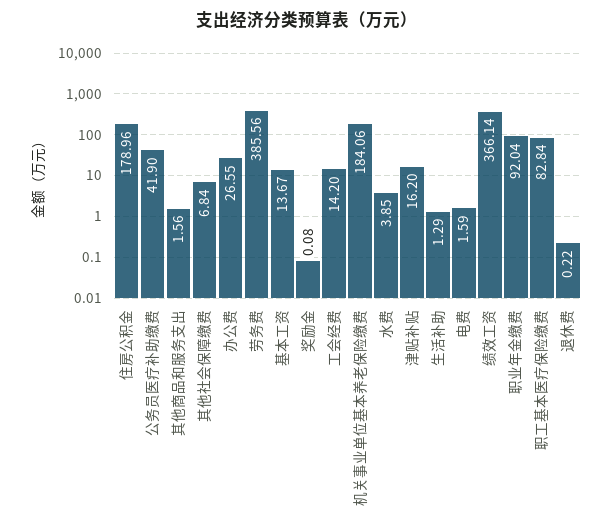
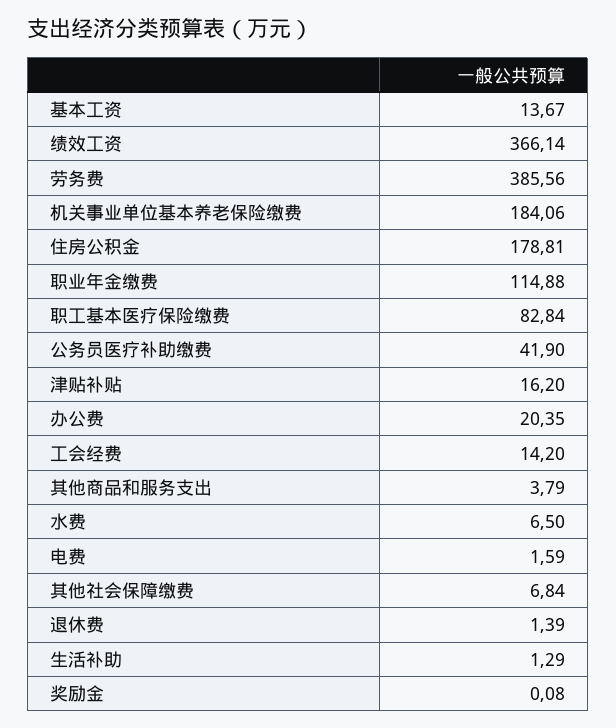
住房公积金: 178.96 -> 178.81
其他商品和服务支出: 1.56 -> 3.79
办公费: 26.55 -> 20.35
水费: 3.85 -> 6.5
职业年金缴费: 92.04 -> 114.88
退休费: 0.22 -> 1.39

